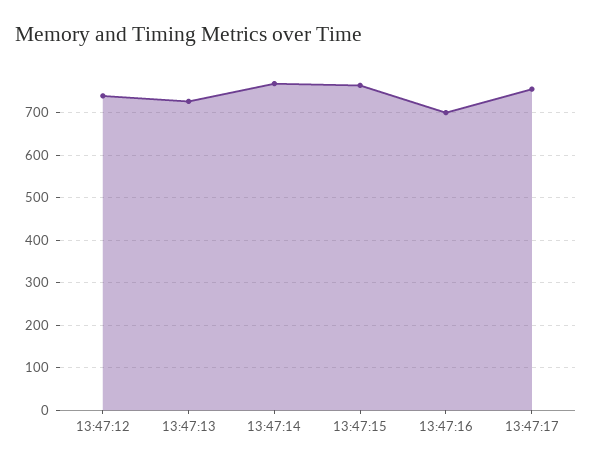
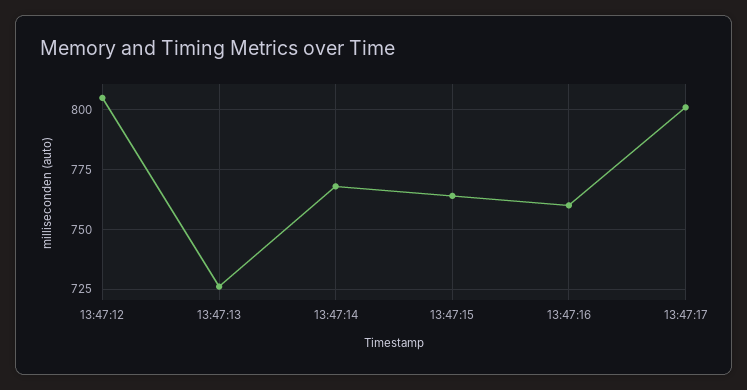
13:47:12: 740 -> 805
13:47:16: 700 -> 760
13:47:17: 760 -> 800

